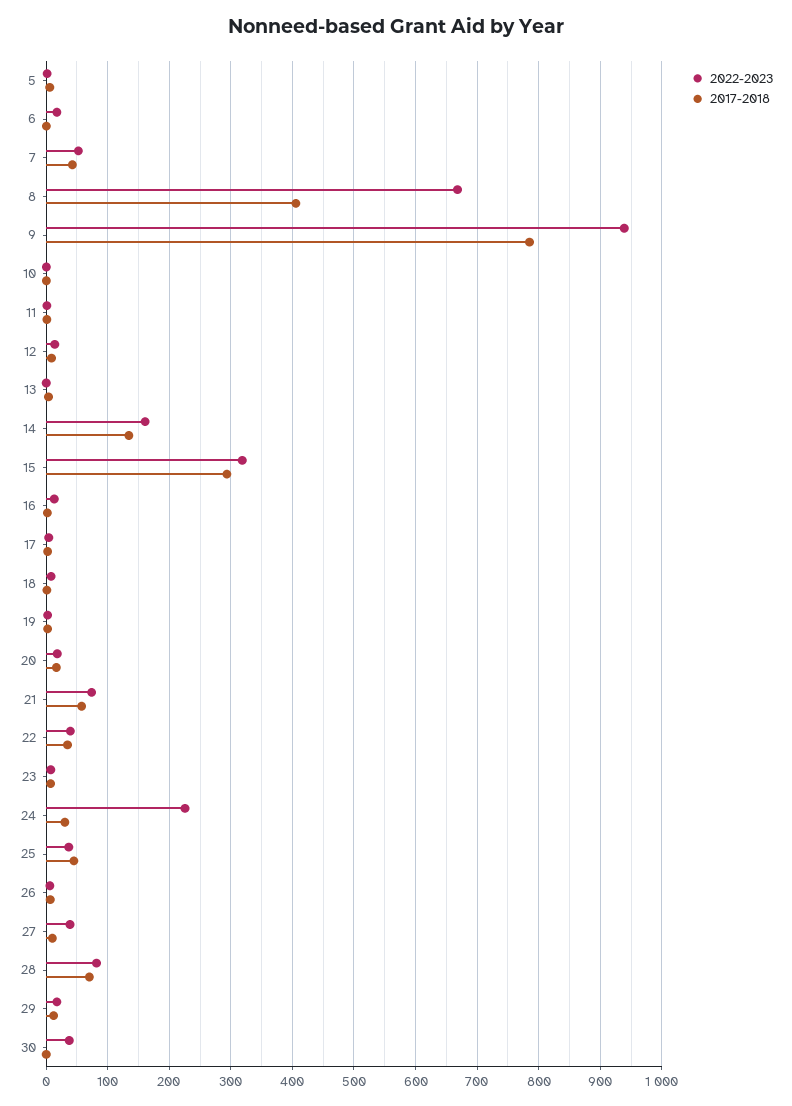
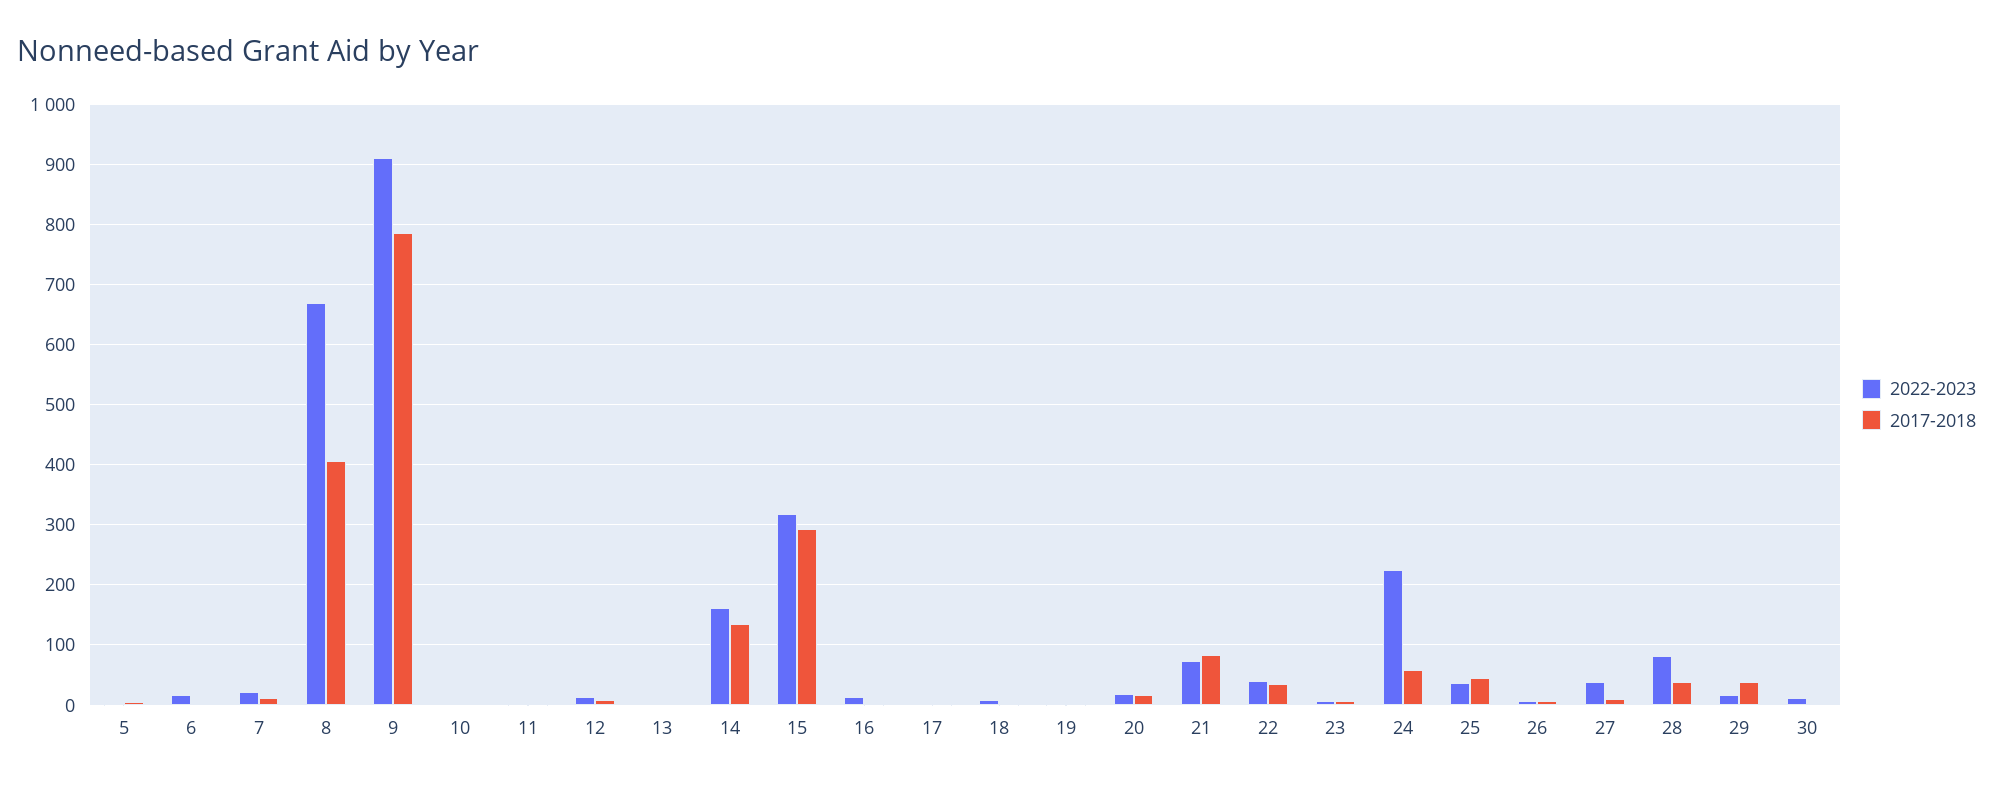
2022-2023, 7: 50 -> 20
2017-2018, 7: 40 -> 10
2022-2023, 9: 940 -> 910
2017-2018, 21: 60 -> 80
2017-2018, 24: 30 -> 60
2017-2018, 28: 70 -> 40
2017-2018, 29: 10 -> 40
2022-2023, 30: 40 -> 10

